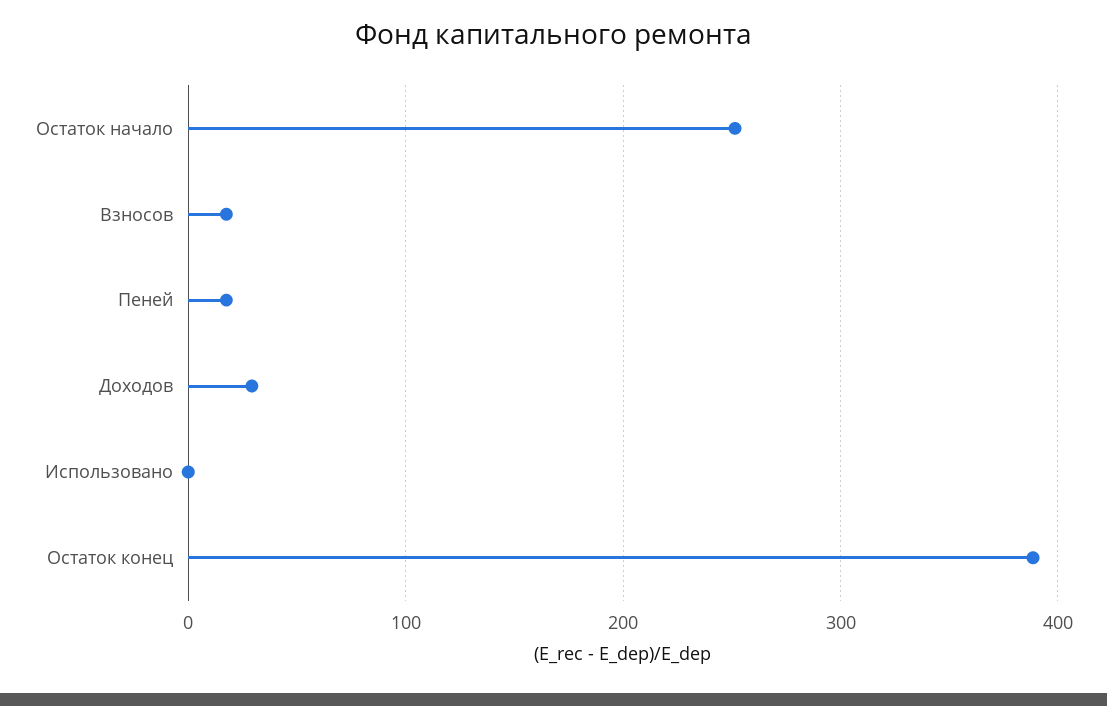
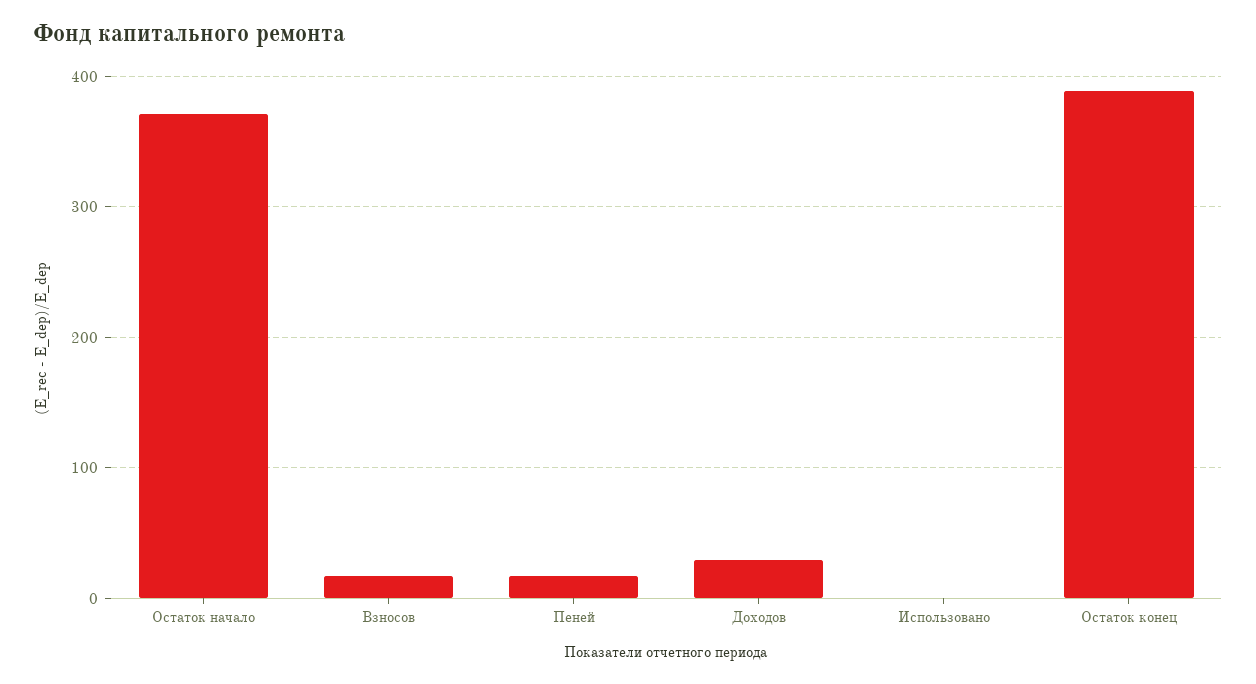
Остаток начало: 250 -> 370

